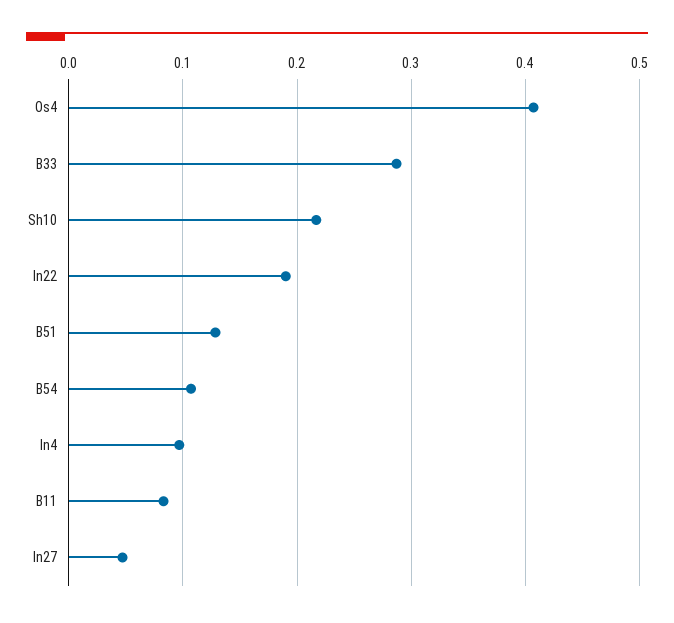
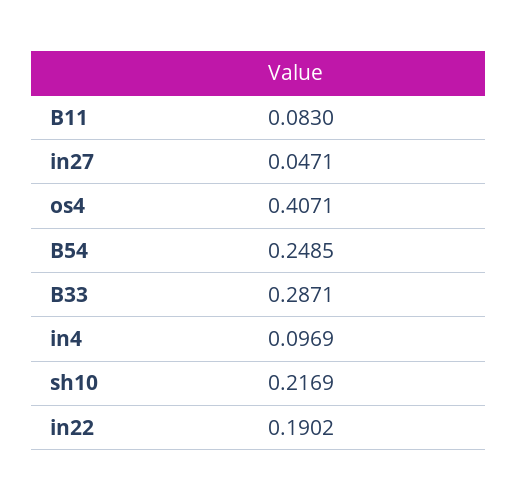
B51: 0.13 -> none
B54: 0.11 -> 0.2485

